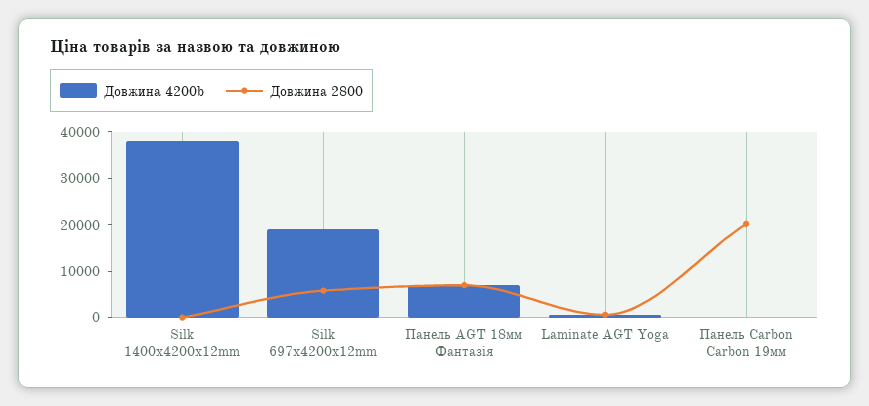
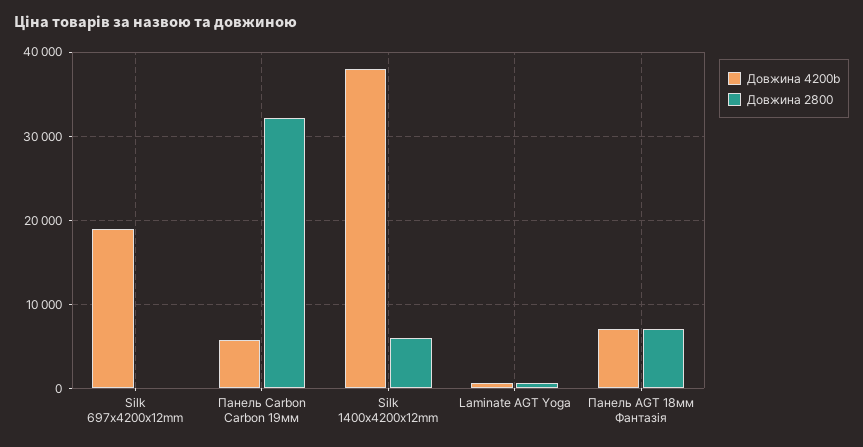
Довжина 2800, Silk 1400x4200x12mm: 0 -> 6000
Довжина 2800, Silk 697x4200x12mm: 6000 -> 0
Довжина 4200b, Панель Carbon Carbon 19мм: 0 -> 6000
Довжина 2800, Панель Carbon Carbon 19мм: 20000 -> 32000

